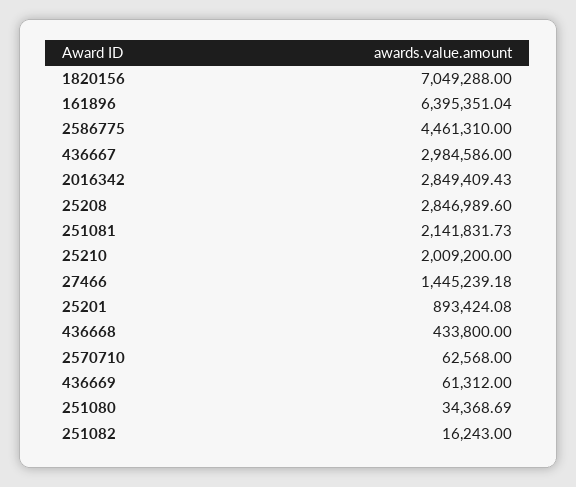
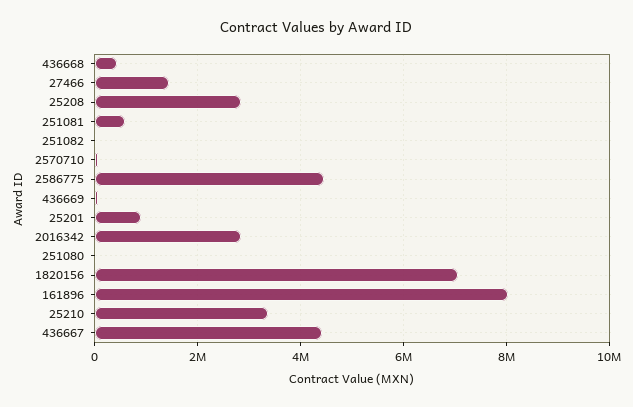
161896: 6395351.04 -> 8000000
436667: 2984586 -> 4400000
251081: 2141831.73 -> 600000
25210: 2009200 -> 3400000

